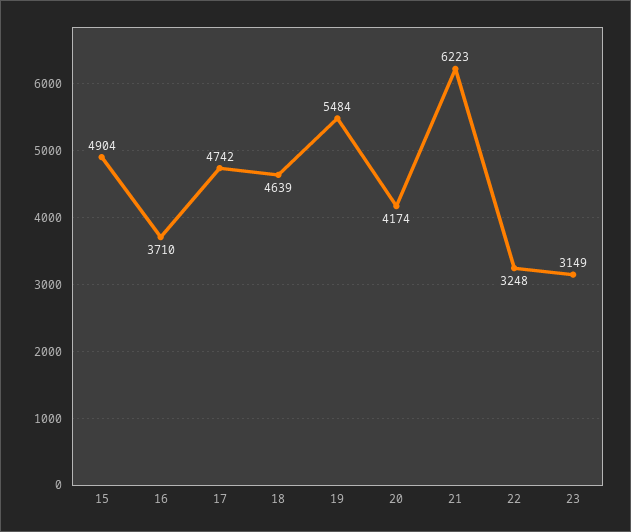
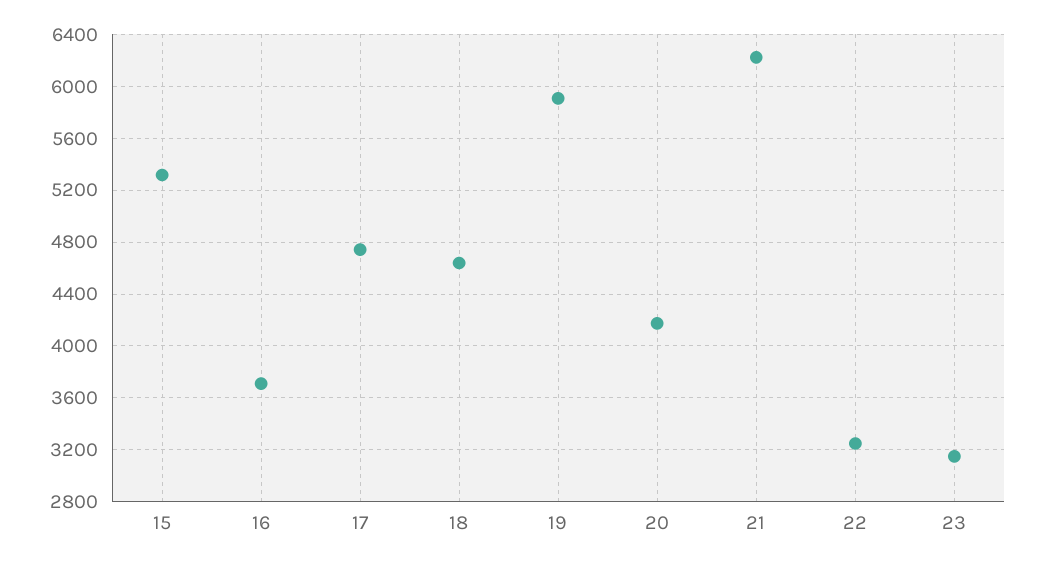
15: 4904 -> 5300
19: 5484 -> 5900

